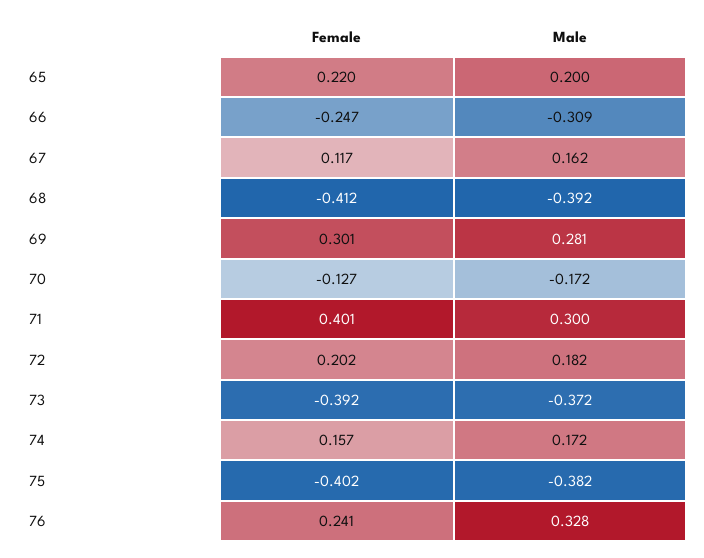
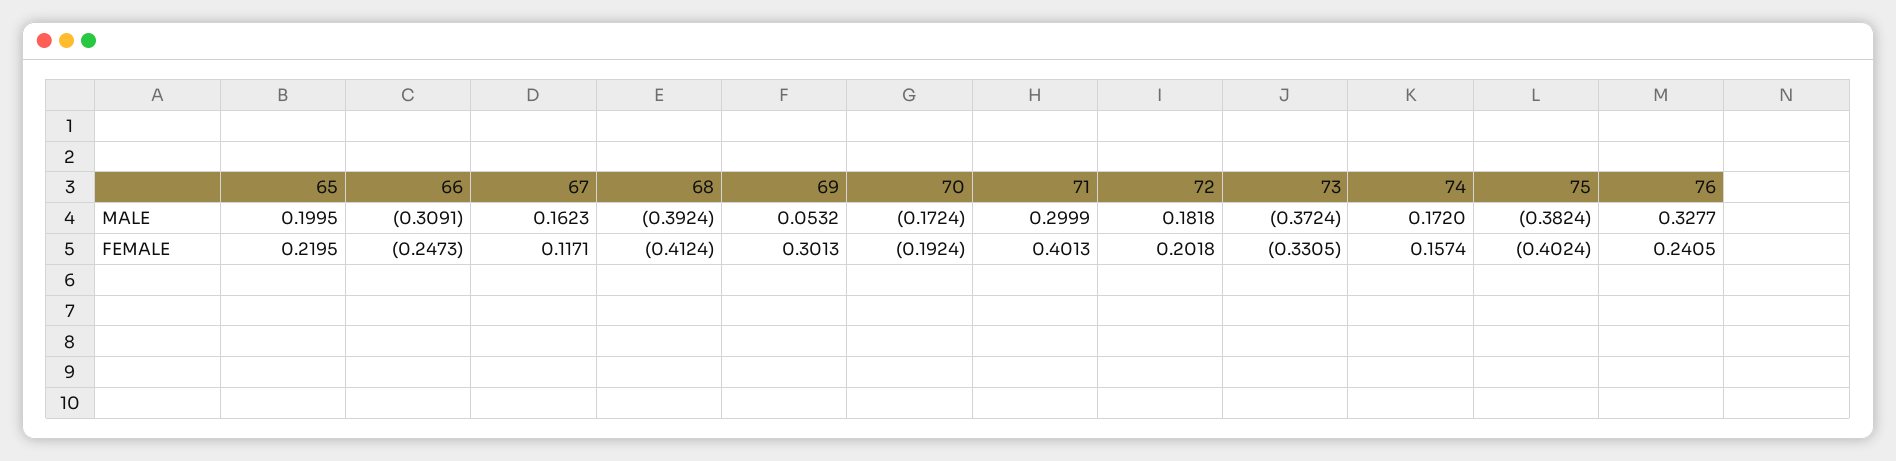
Male, 69: 0.281 -> 0.0532
Female, 70: -0.127 -> -0.1924
Female, 73: -0.392 -> -0.3305

